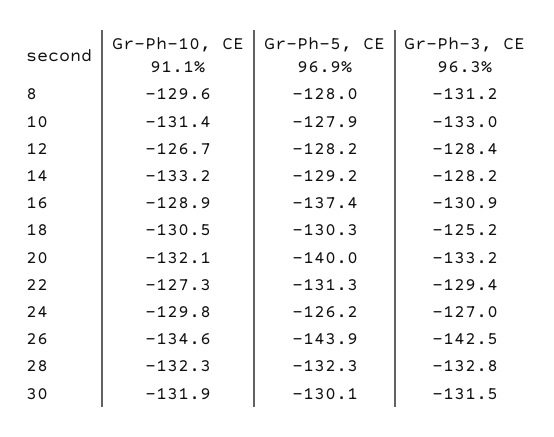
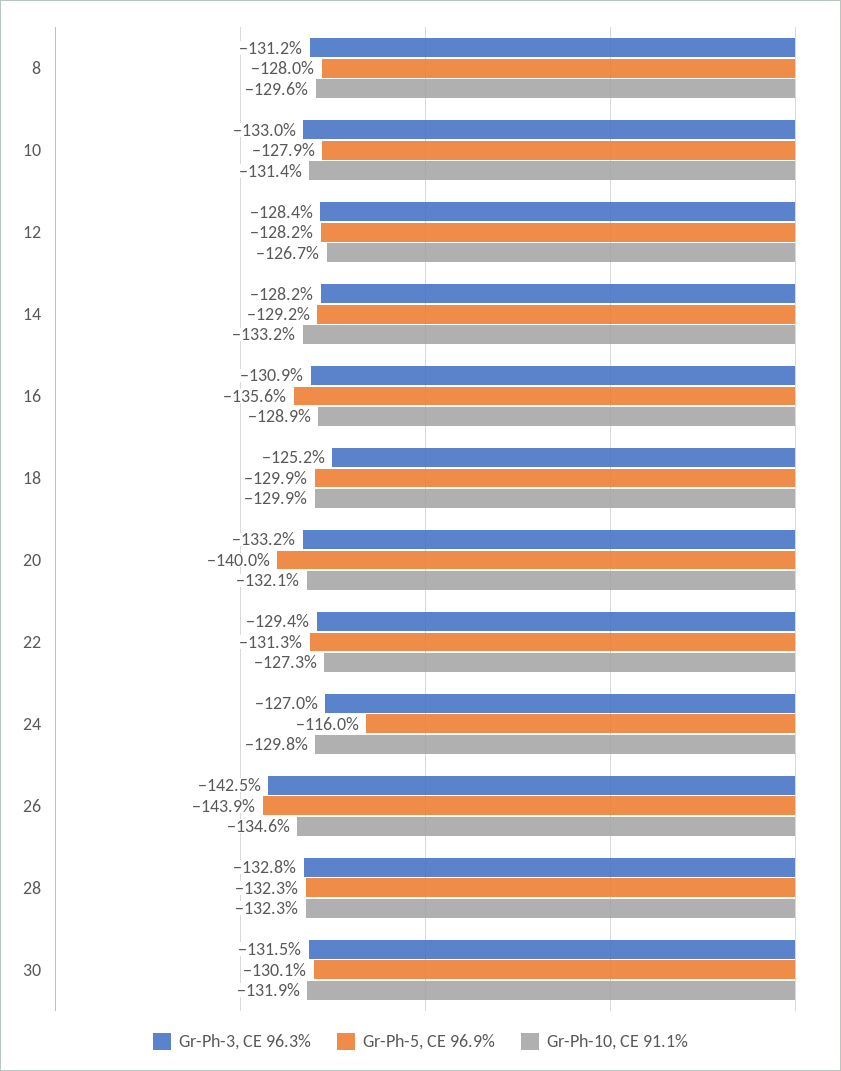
Gr-Ph-5, CE 96.9%, 16: -137.4 -> -135.6
Gr-Ph-10, CE 91.1%, 18: -130.5 -> -129.9
Gr-Ph-5, CE 96.9%, 18: -130.3 -> -129.9
Gr-Ph-5, CE 96.9%, 24: -126.2 -> -116

